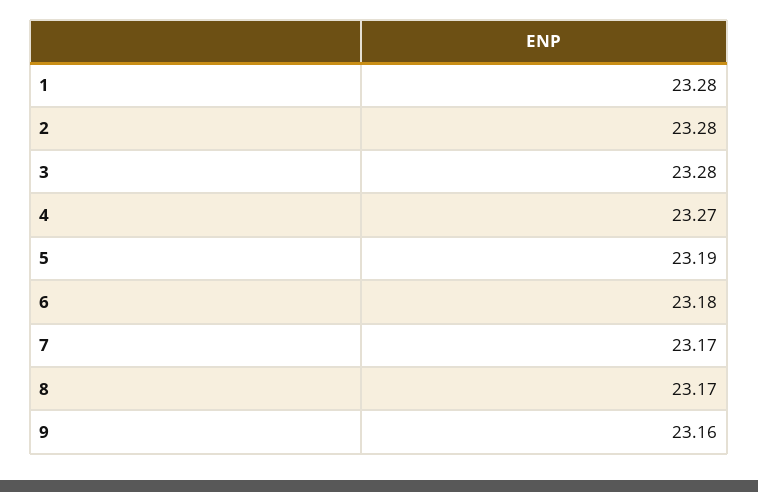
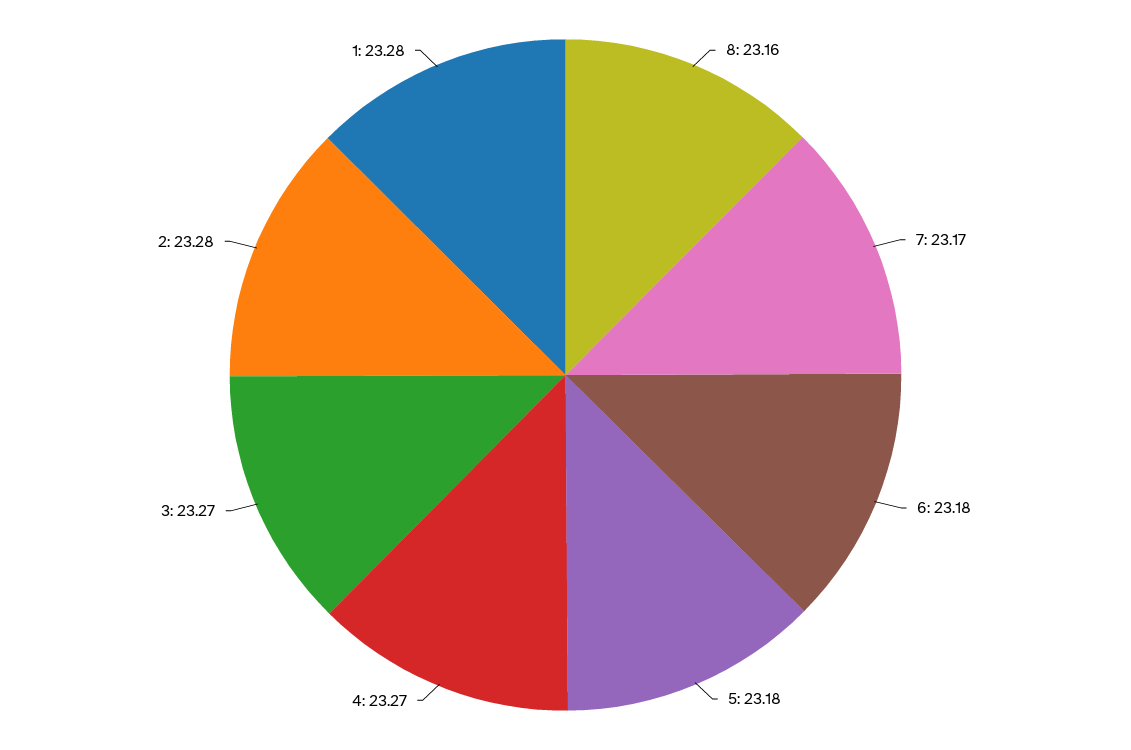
3: 23.28 -> 23.27
5: 23.19 -> 23.18
8: 23.17 -> 23.16
9: 23.16 -> none

